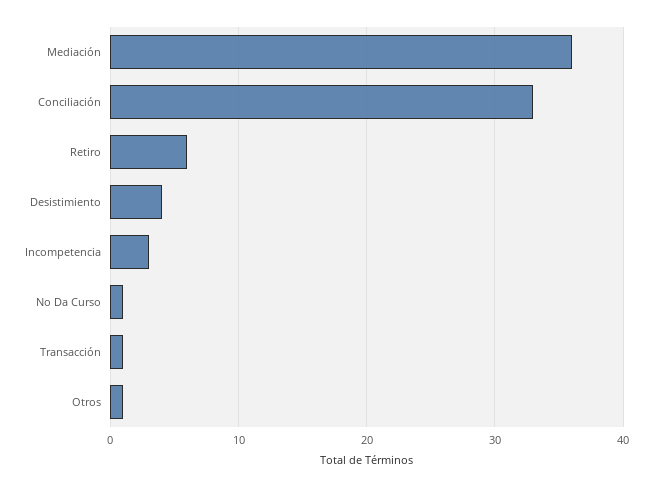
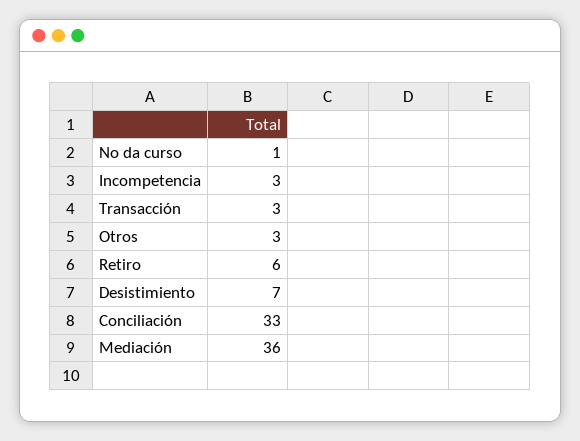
Desistimiento: 4 -> 7
Transacción: 1 -> 3
Otros: 1 -> 3

